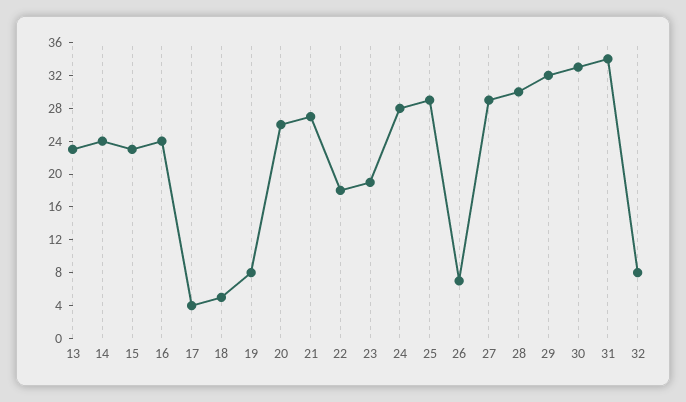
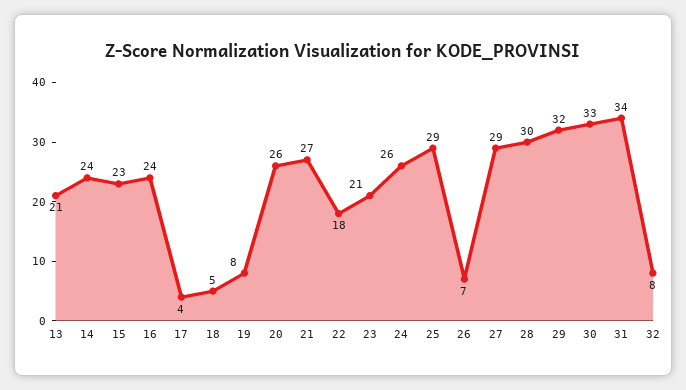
13: 23 -> 21
23: 19 -> 21
24: 28 -> 26

